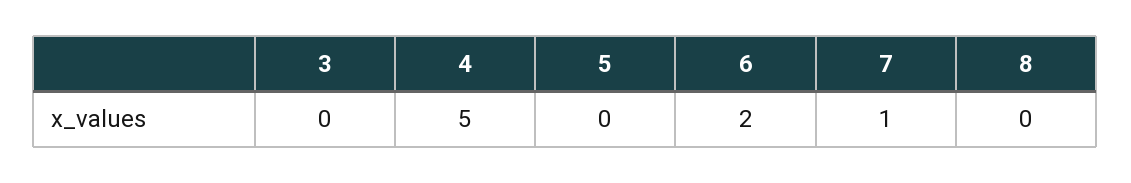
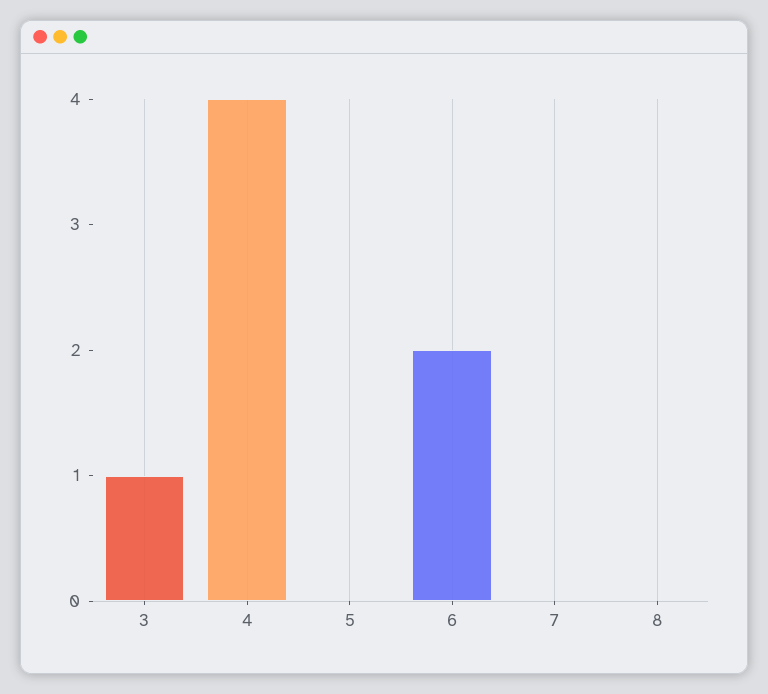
3: 0 -> 1
4: 5 -> 4
7: 1 -> 0

